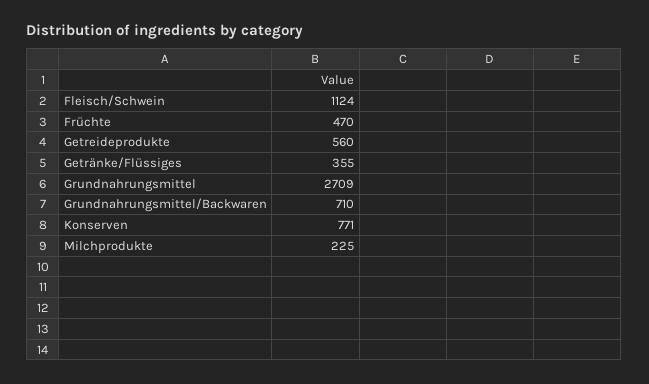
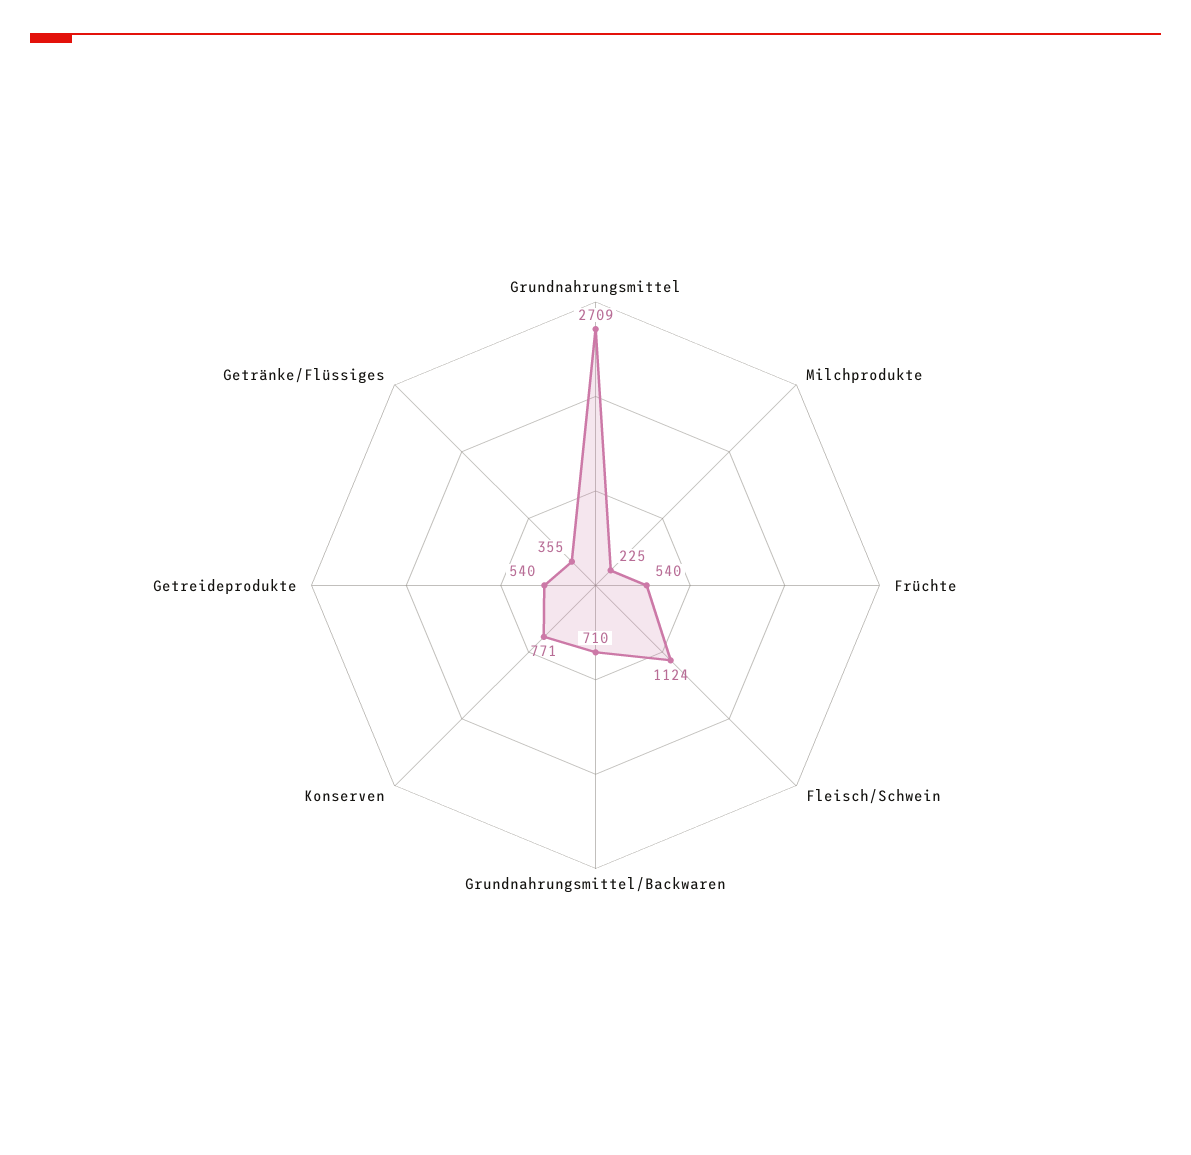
Früchte: 470 -> 540
Getreideprodukte: 560 -> 540

